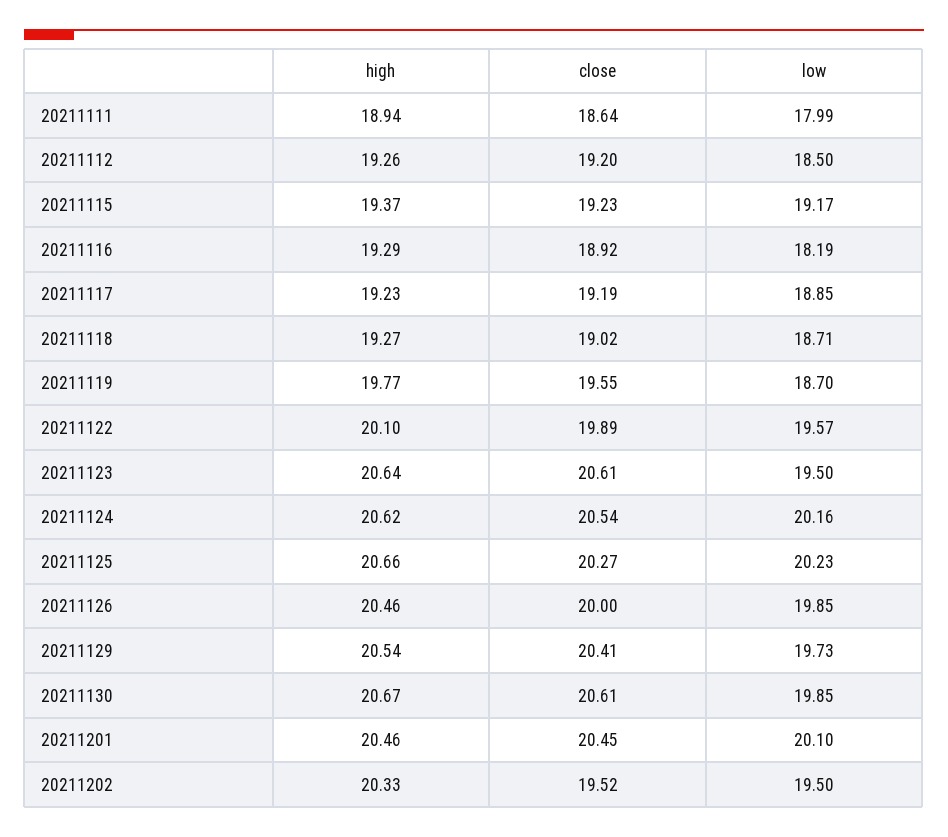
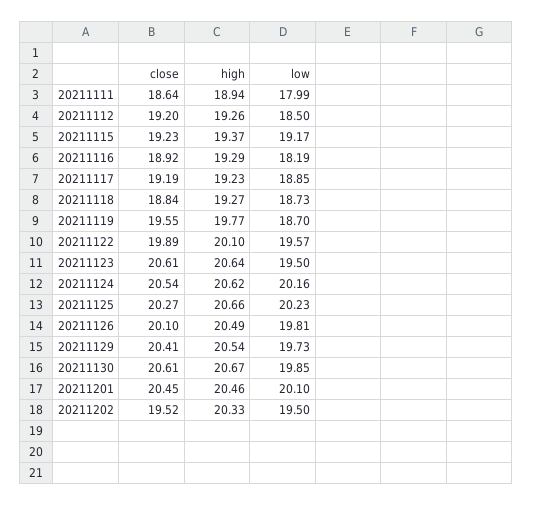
close, 20211118: 19.02 -> 18.84
low, 20211118: 18.71 -> 18.73
high, 20211126: 20.46 -> 20.49
close, 20211126: 20 -> 20.1
low, 20211126: 19.85 -> 19.81

